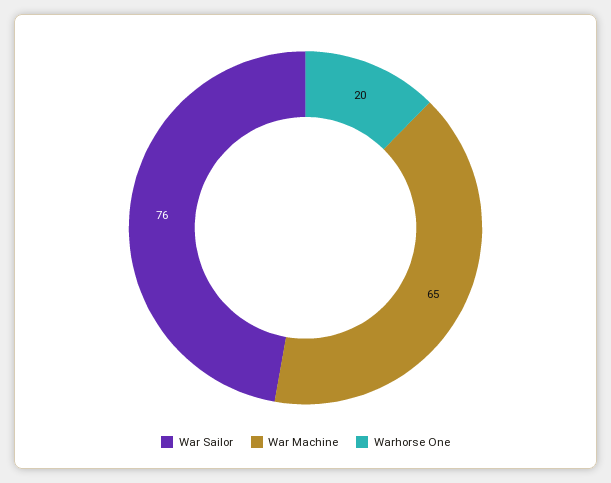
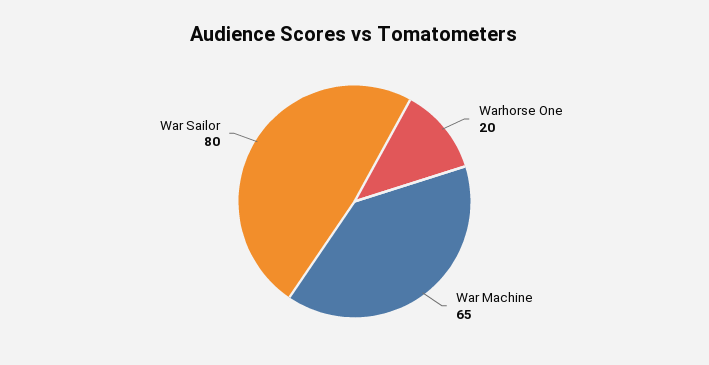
War Sailor: 76 -> 80

